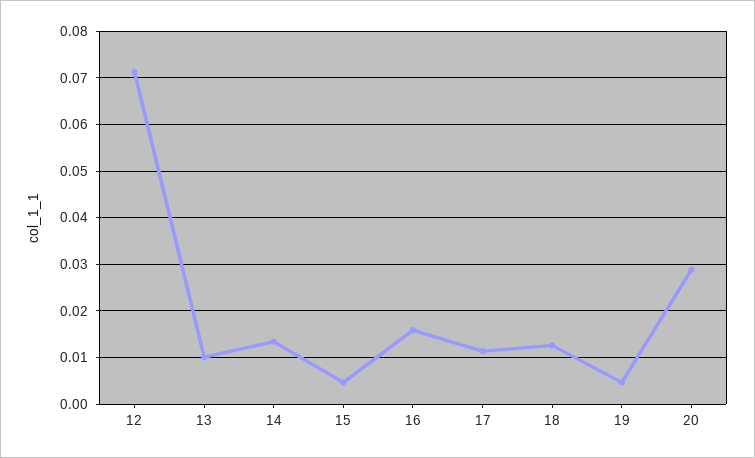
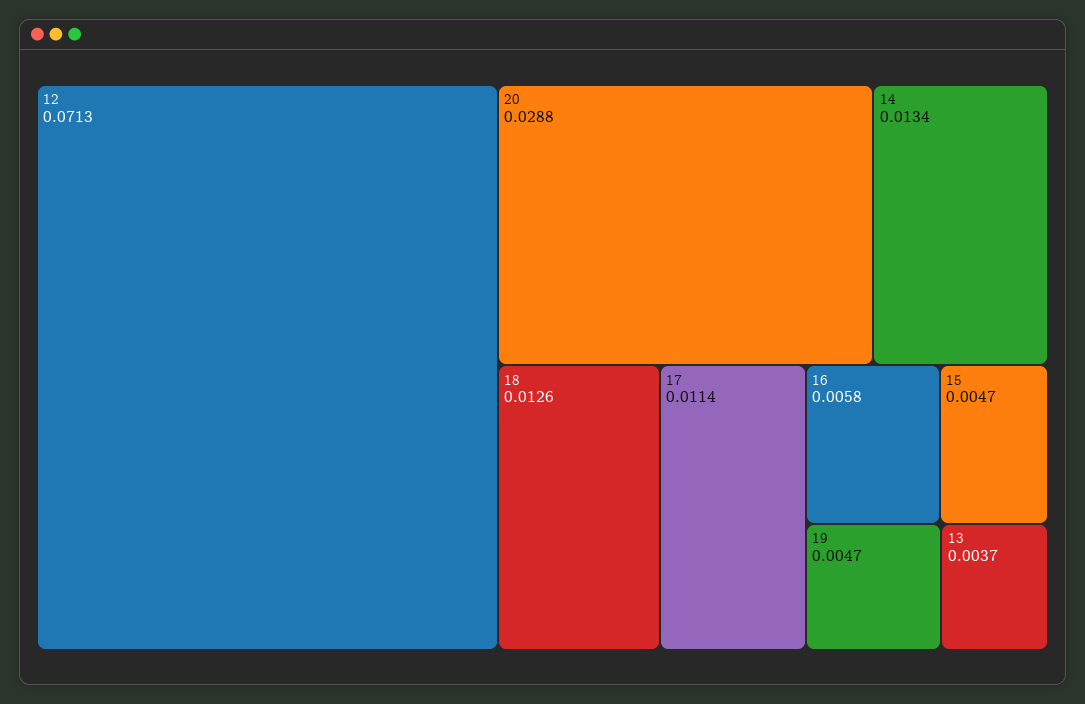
13: 0.01 -> 0.0037
16: 0.016 -> 0.0058

